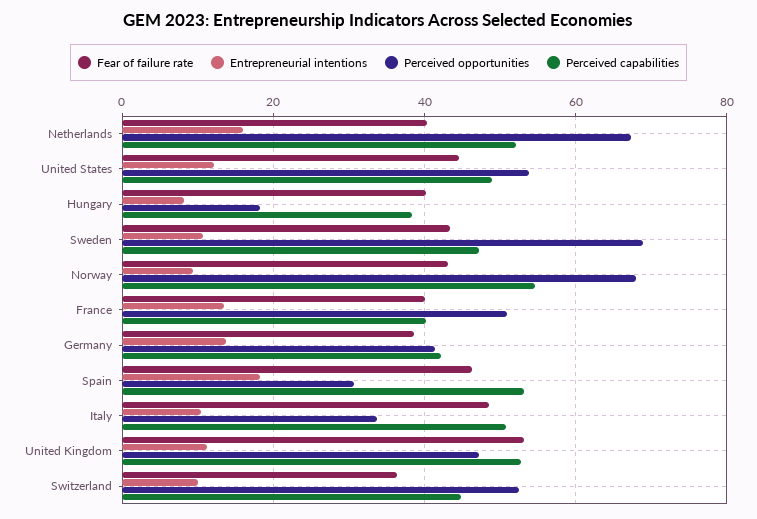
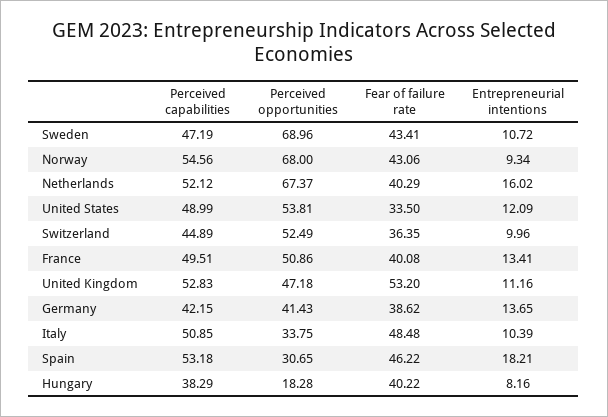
Fear of failure rate, United States: 44 -> 33.5
Perceived capabilities, France: 40 -> 49.51

